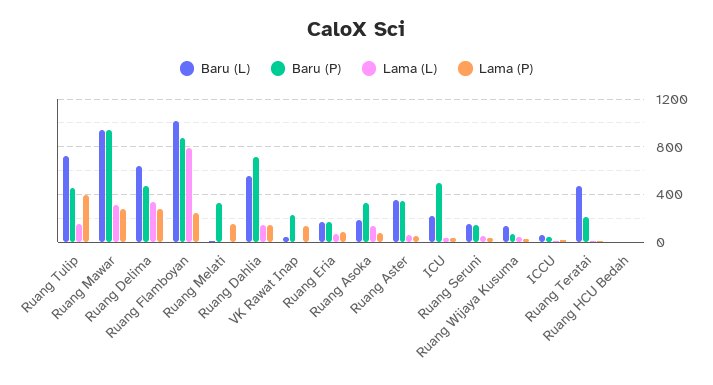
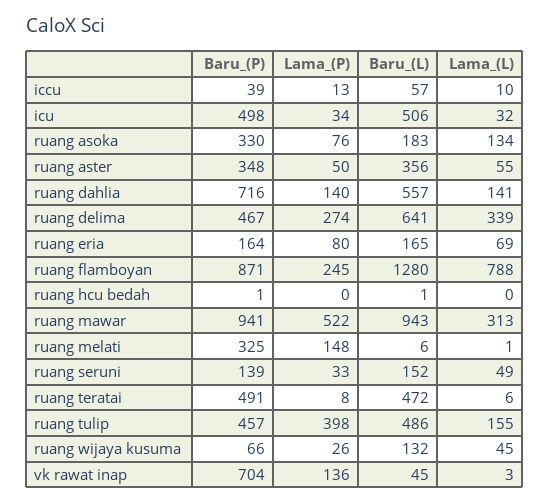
Baru (L), Ruang Tulip: 700 -> 486
Lama (P), Ruang Mawar: 300 -> 522
Baru (L), Ruang Flamboyan: 1000 -> 1280
Baru (P), VK Rawat Inap: 200 -> 704
Baru (L), ICU: 200 -> 506
Baru (P), Ruang Teratai: 200 -> 491

